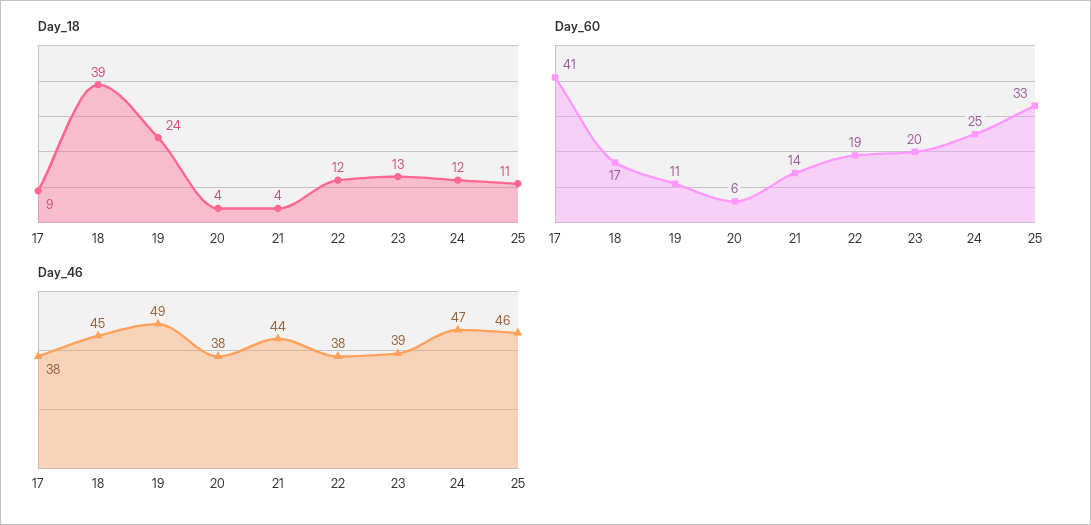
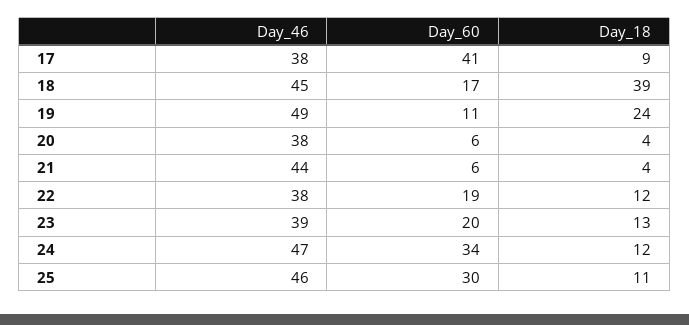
Day_60, 21: 14 -> 6
Day_60, 24: 25 -> 34
Day_60, 25: 33 -> 30

